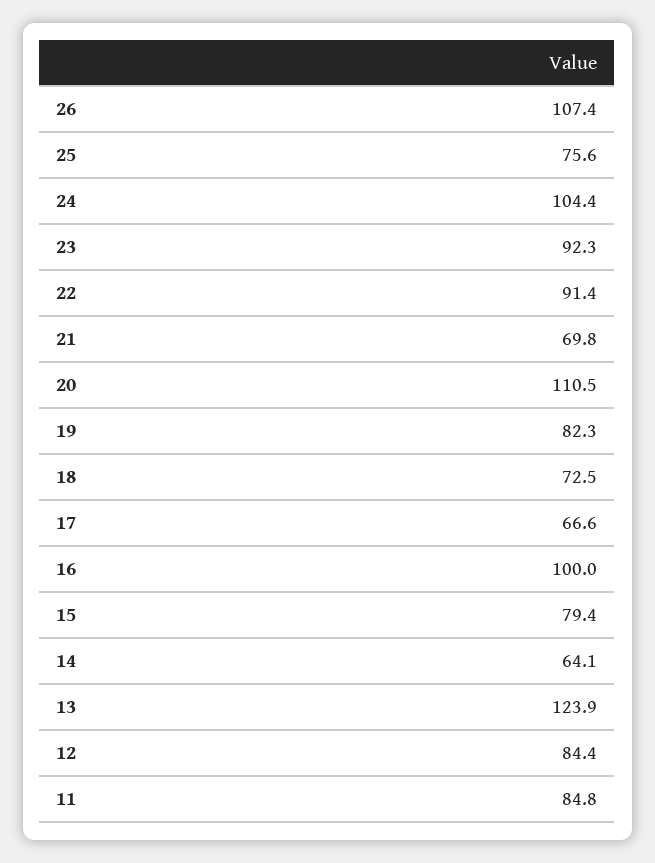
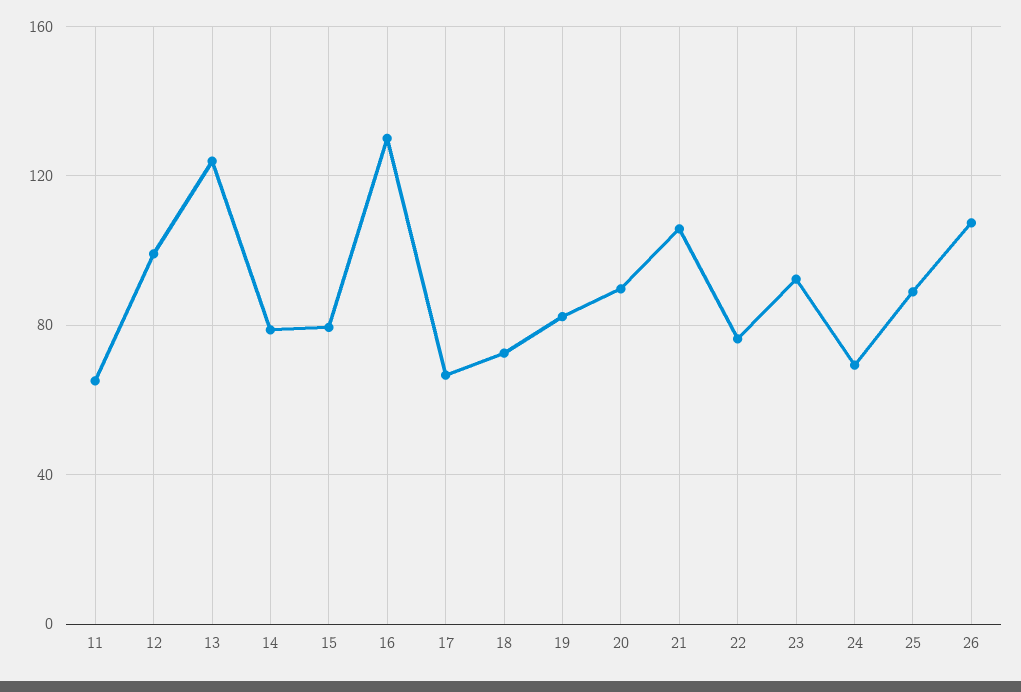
25: 75.6 -> 90
24: 104.4 -> 70
22: 91.4 -> 75
21: 69.8 -> 105
20: 110.5 -> 90
16: 100 -> 130
14: 64.1 -> 80
12: 84.4 -> 100
11: 84.8 -> 65

